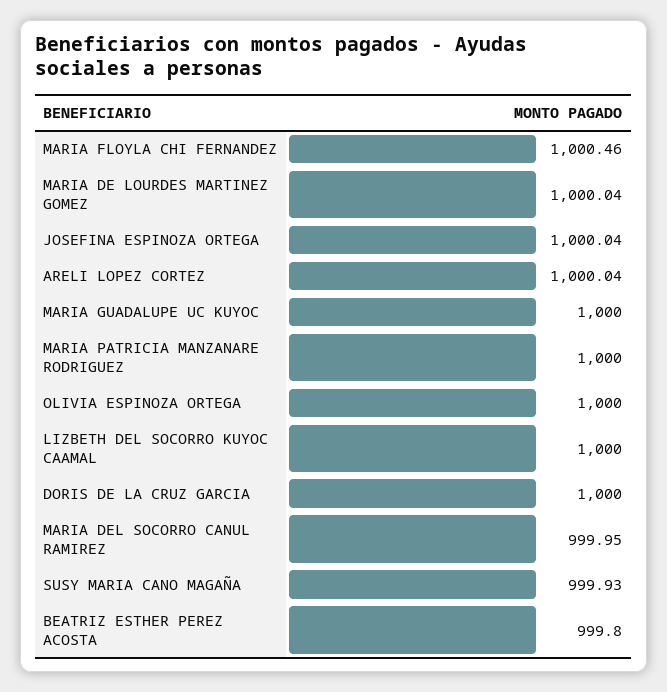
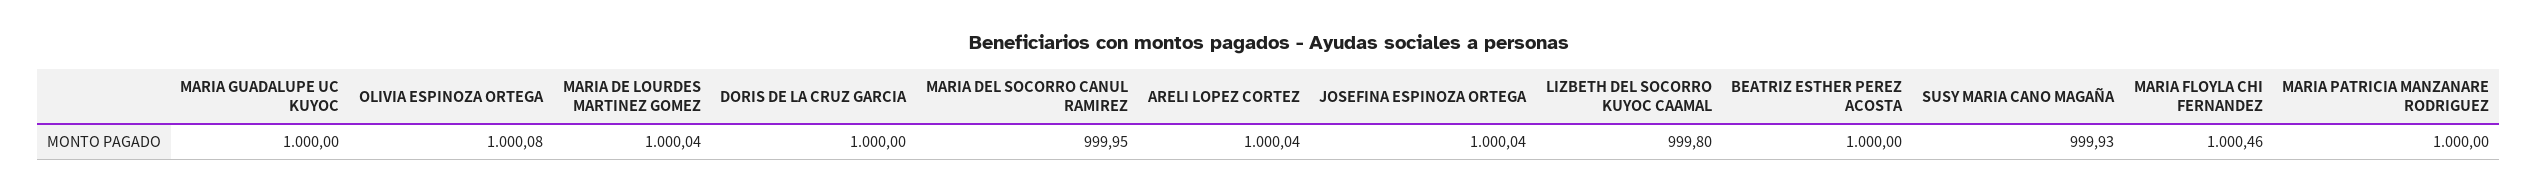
OLIVIA ESPINOZA ORTEGA: 1000 -> 1000.08
LIZBETH DEL SOCORRO KUYOC CAAMAL: 1000 -> 999.8
BEATRIZ ESTHER PEREZ ACOSTA: 999.8 -> 1000

